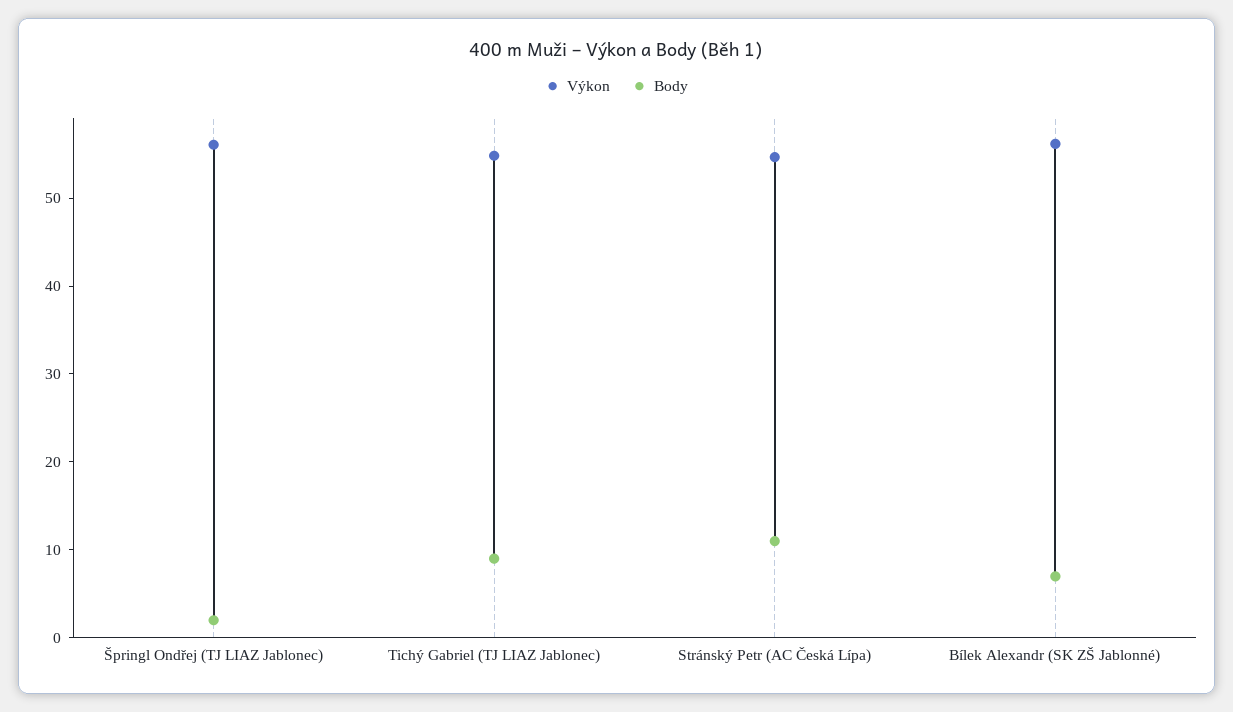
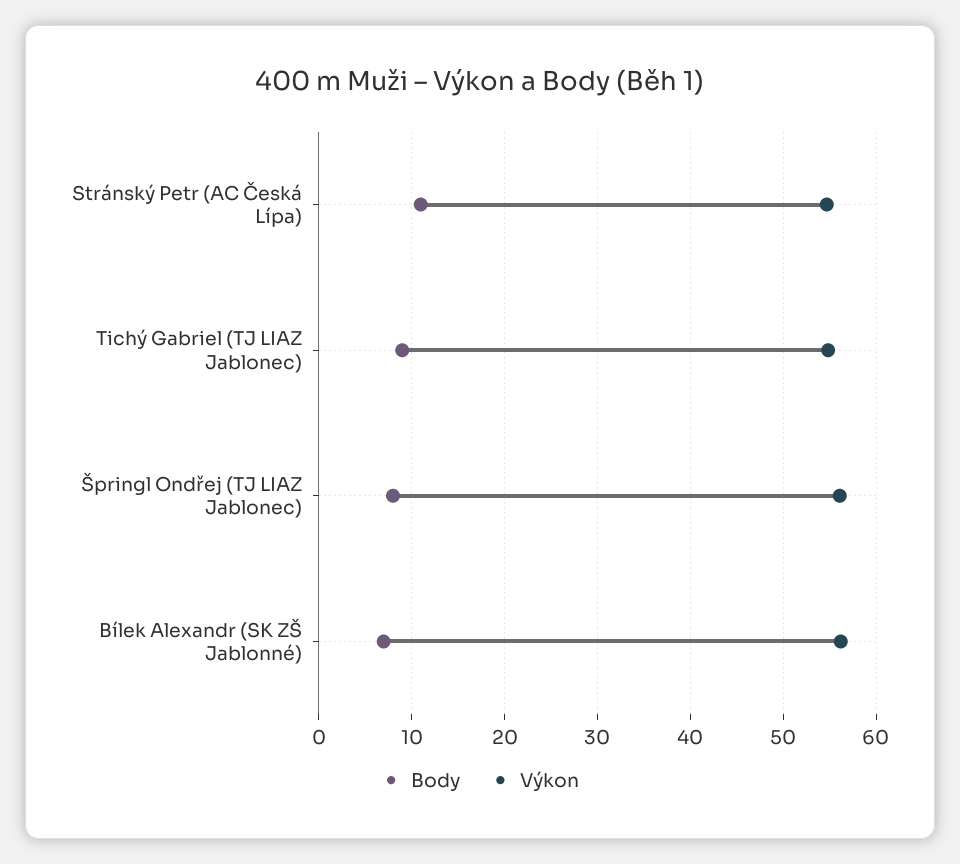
Body, Špringl Ondřej (TJ LIAZ Jablonec): 2 -> 8

